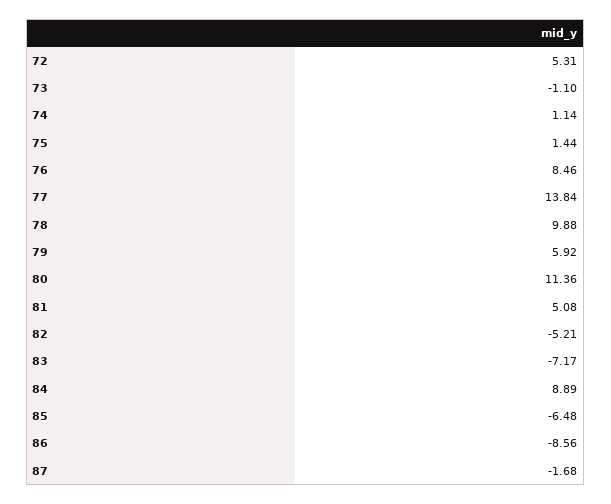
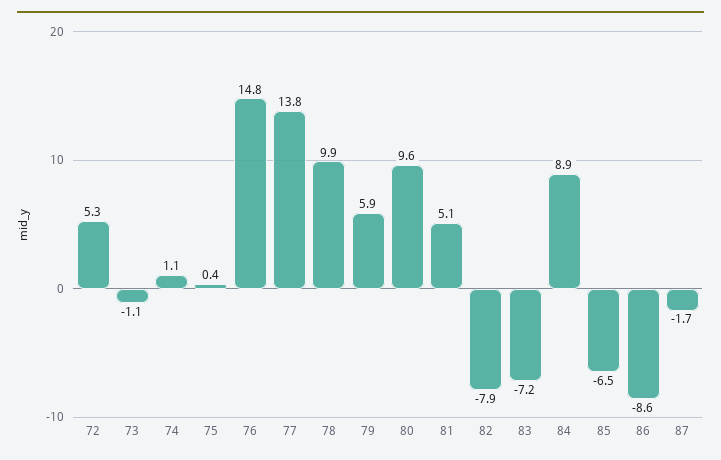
75: 1.44 -> 0.4
76: 8.46 -> 14.8
80: 11.36 -> 9.6
82: -5.21 -> -7.9

